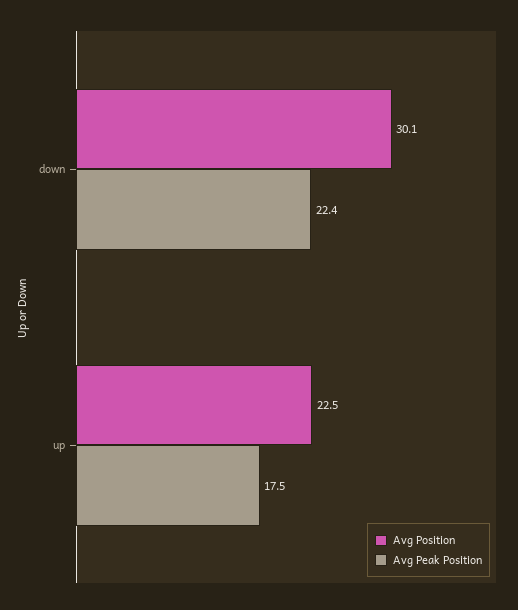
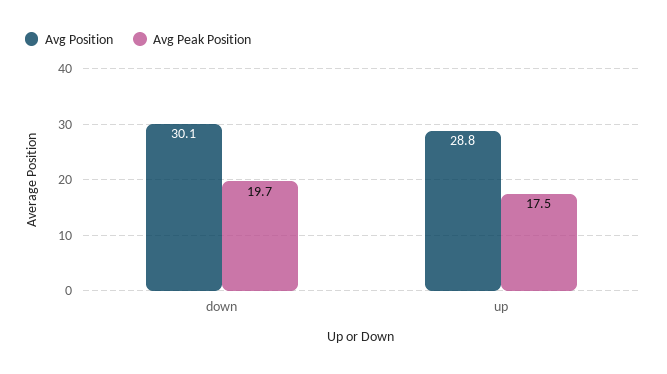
Avg Peak Position, down: 22.4 -> 19.7
Avg Position, up: 22.5 -> 28.8

